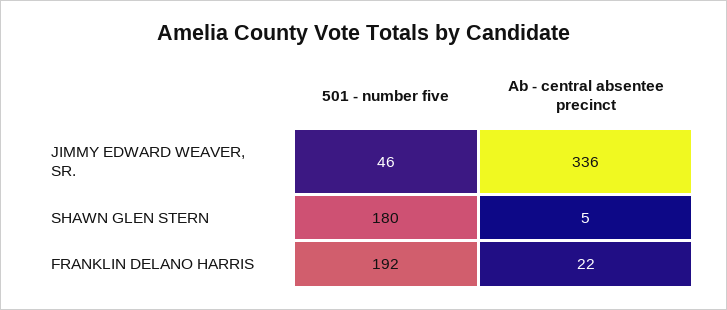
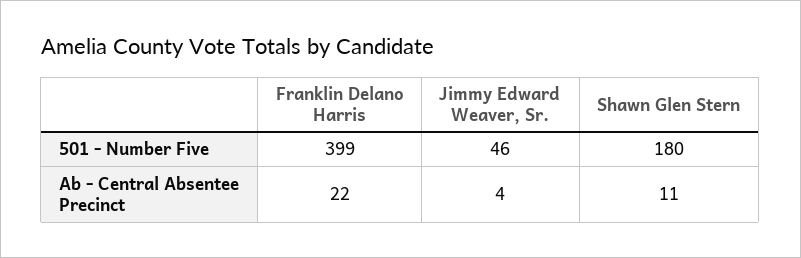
Ab - central absentee precinct, JIMMY EDWARD WEAVER, SR.: 336 -> 4
Ab - central absentee precinct, SHAWN GLEN STERN: 5 -> 11
501 - number five, FRANKLIN DELANO HARRIS: 192 -> 399

